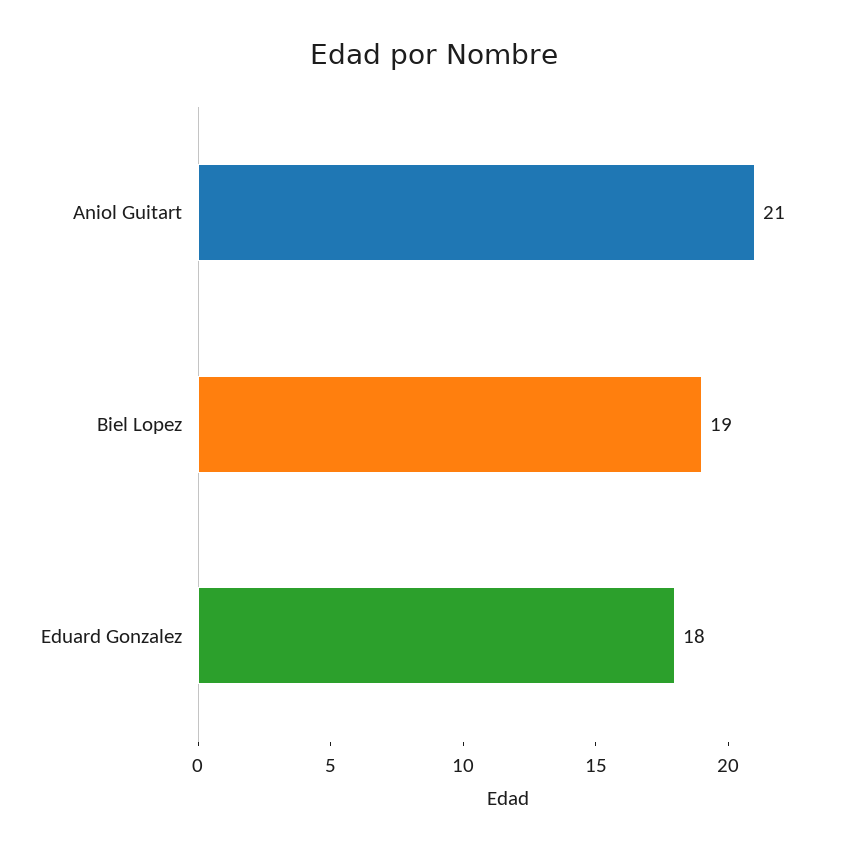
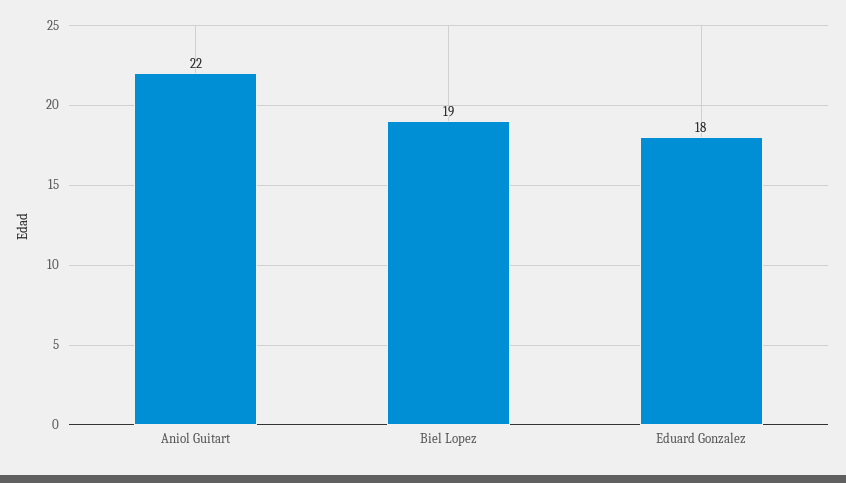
Aniol Guitart: 21 -> 22

